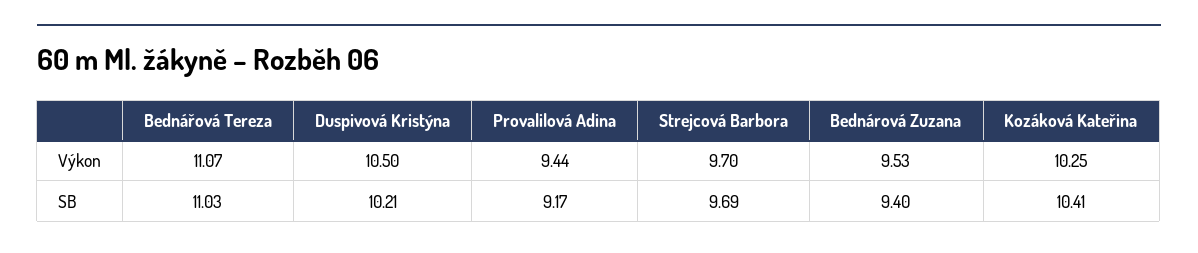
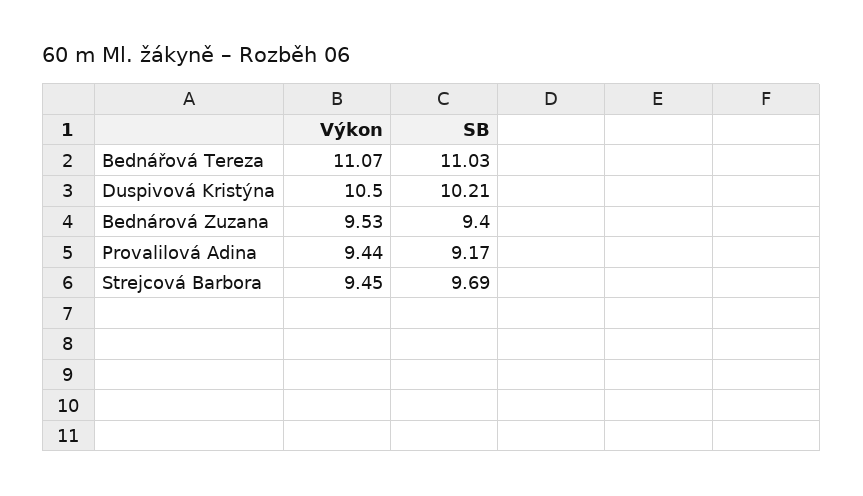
Strejcová Barbora, Výkon: 9.7 -> 9.45
Kozáková Kateřina, Výkon: 10.25 -> none
Kozáková Kateřina, SB: 10.41 -> none

